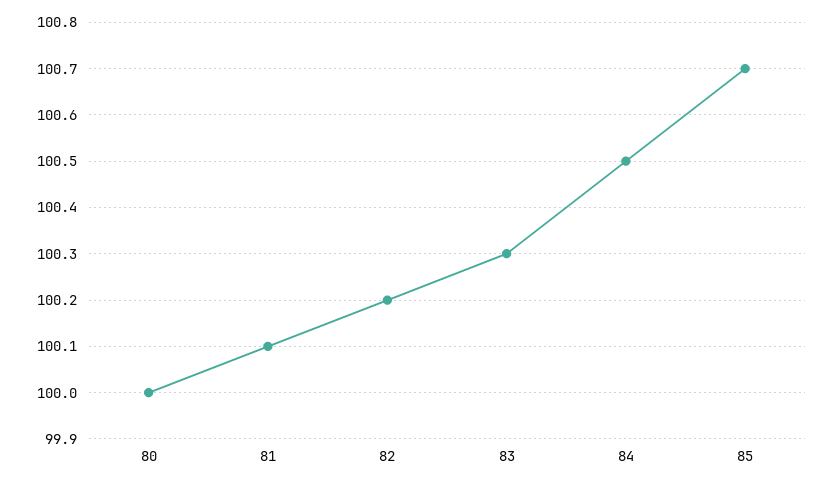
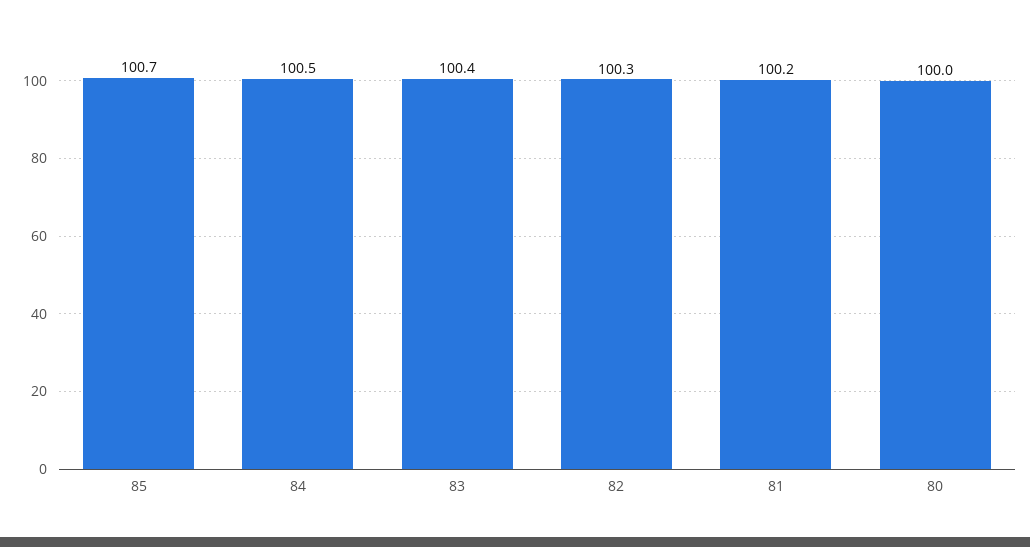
81: 100.1 -> 100.2
82: 100.2 -> 100.3
83: 100.3 -> 100.4

